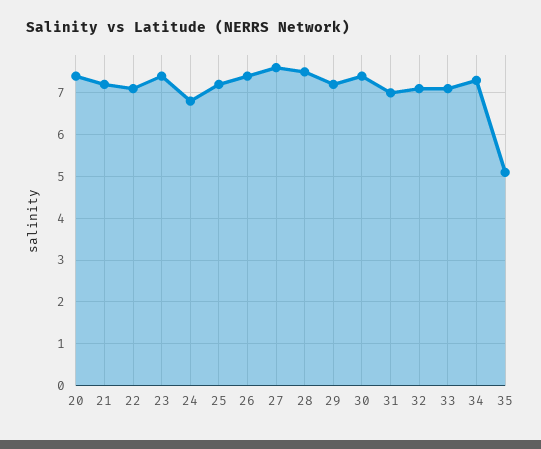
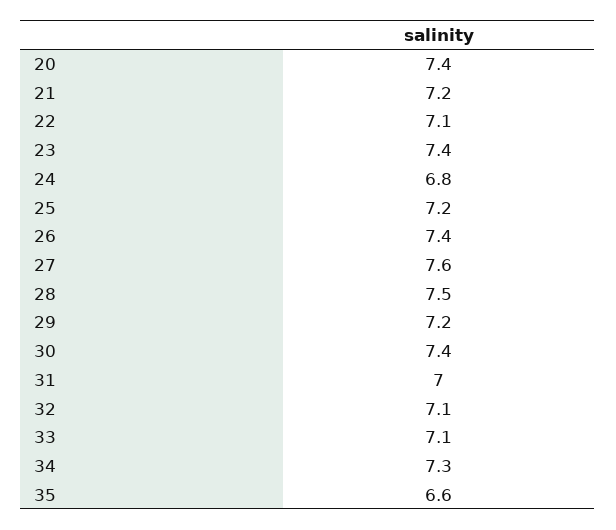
35: 5 -> 6.6

